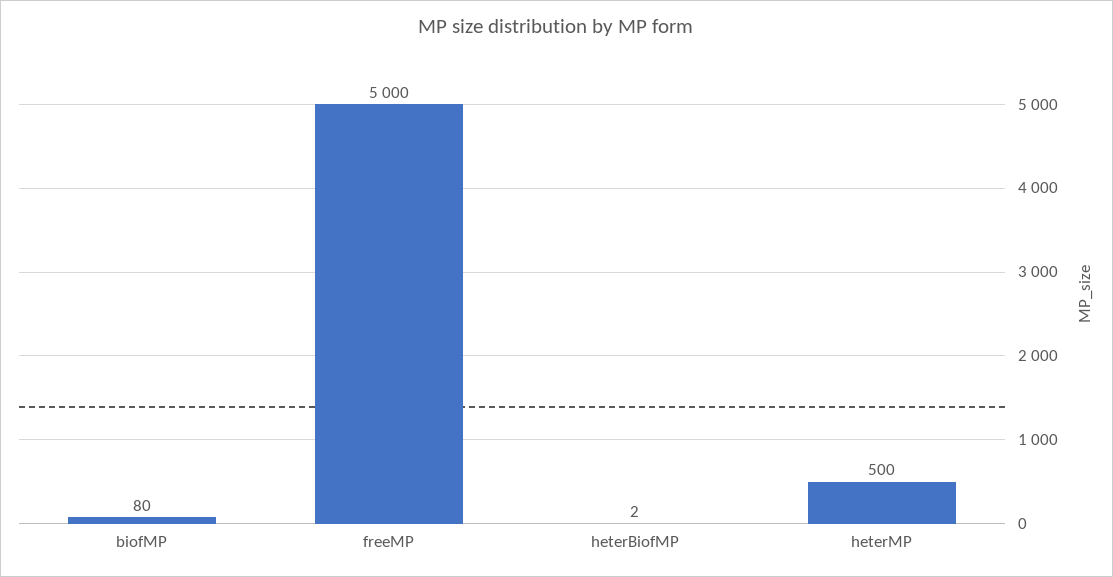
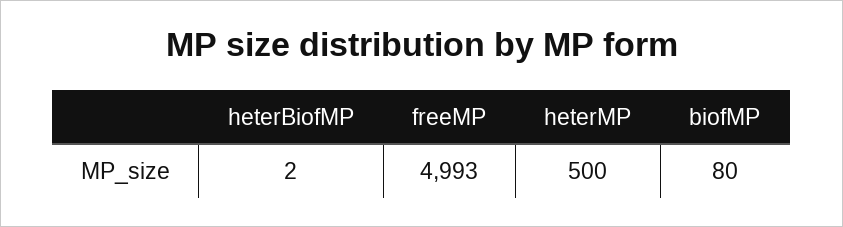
freeMP: 5000 -> 4993

